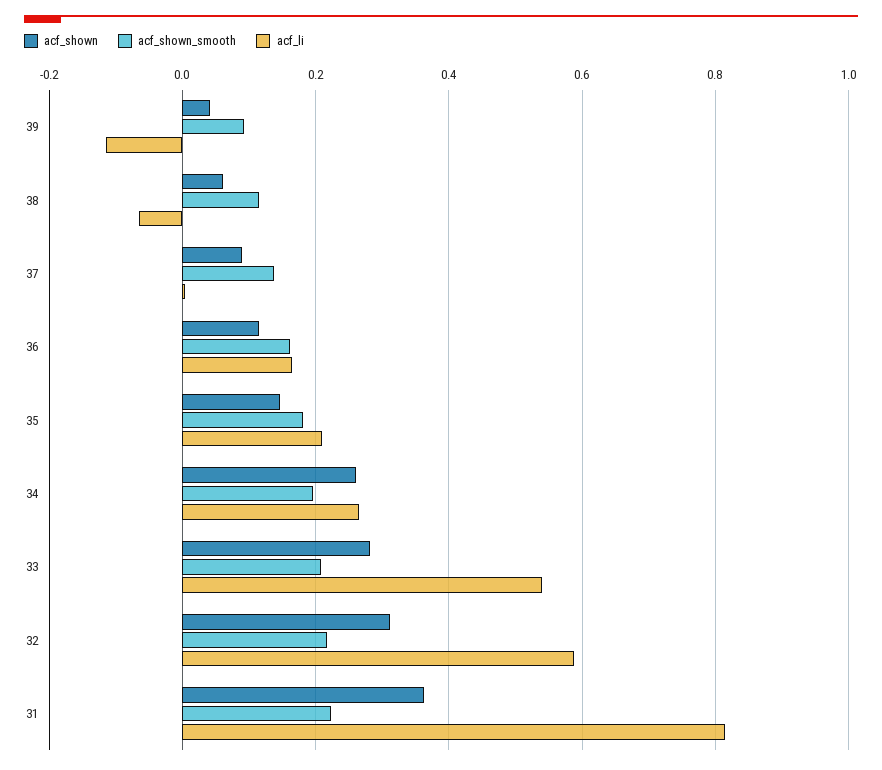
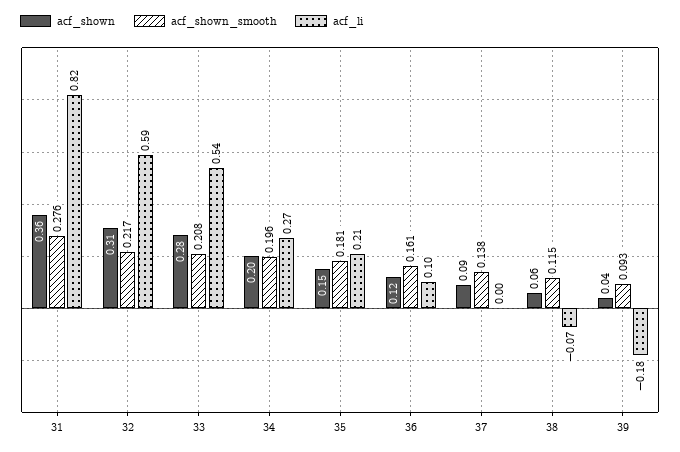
acf_li, 39: -0.12 -> -0.18
acf_li, 36: 0.16 -> 0.1
acf_shown, 34: 0.26 -> 0.2
acf_shown_smooth, 31: 0.22 -> 0.276

